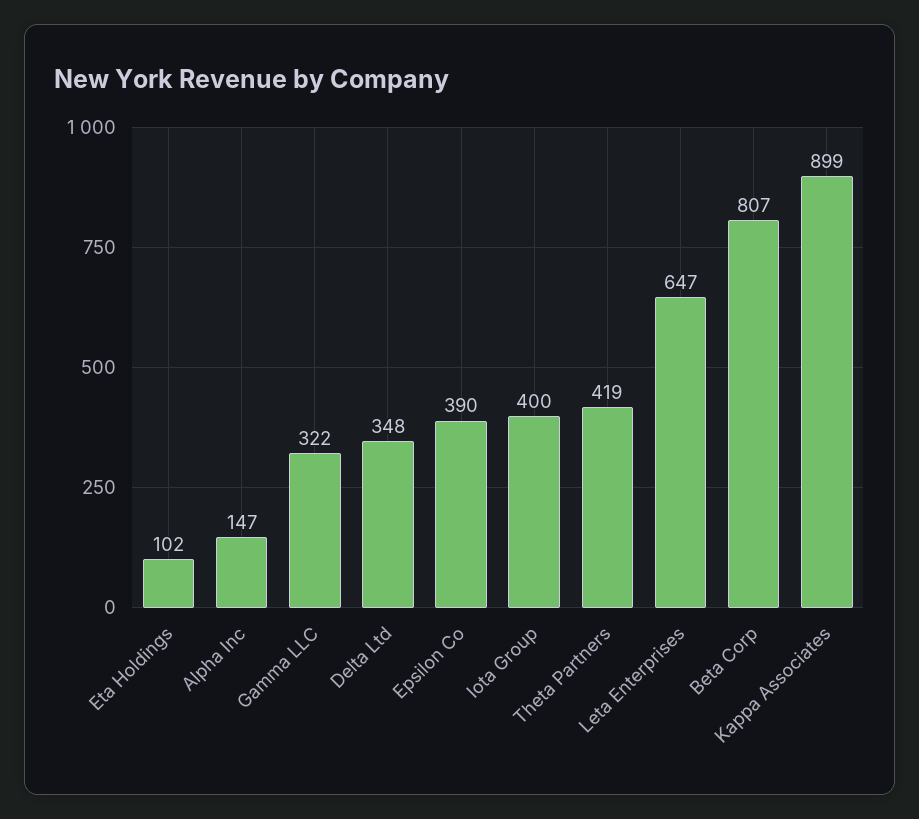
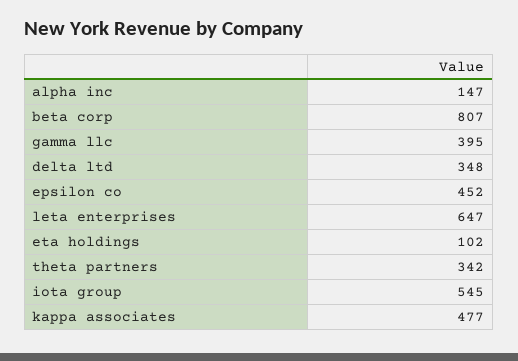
Gamma LLC: 322 -> 395
Epsilon Co: 390 -> 452
Iota Group: 400 -> 545
Theta Partners: 419 -> 342
Kappa Associates: 899 -> 477

